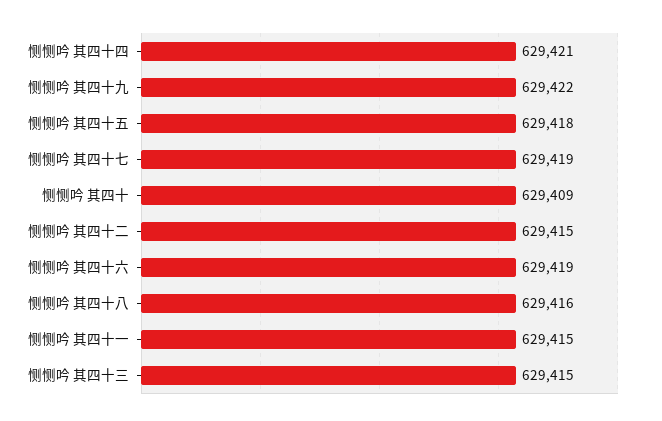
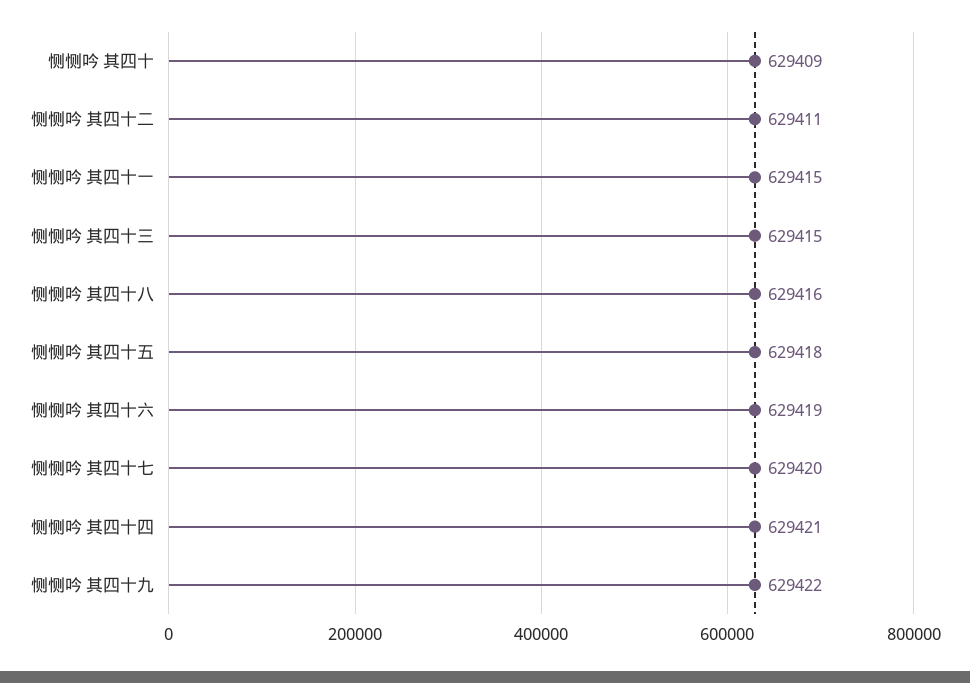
恻恻吟 其四十七: 629419 -> 629420
恻恻吟 其四十二: 629415 -> 629411

